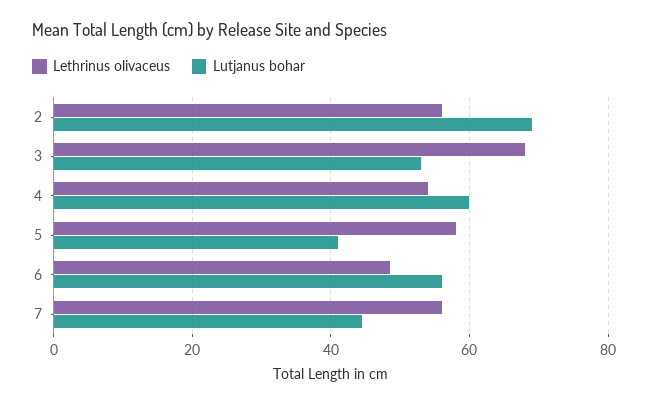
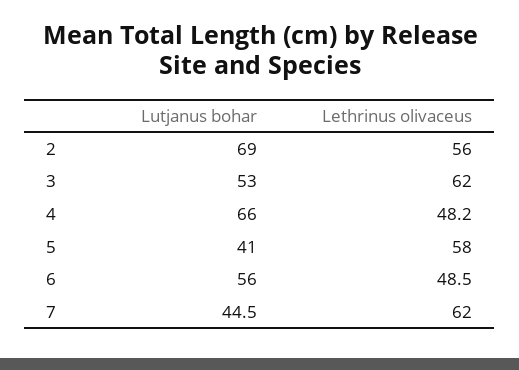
Lethrinus olivaceus, 3: 68 -> 62
Lethrinus olivaceus, 4: 54 -> 48.2
Lutjanus bohar, 4: 60 -> 66
Lethrinus olivaceus, 7: 56 -> 62

